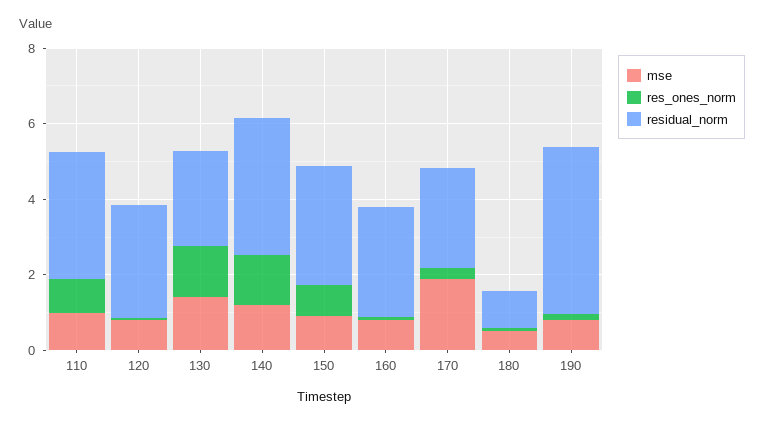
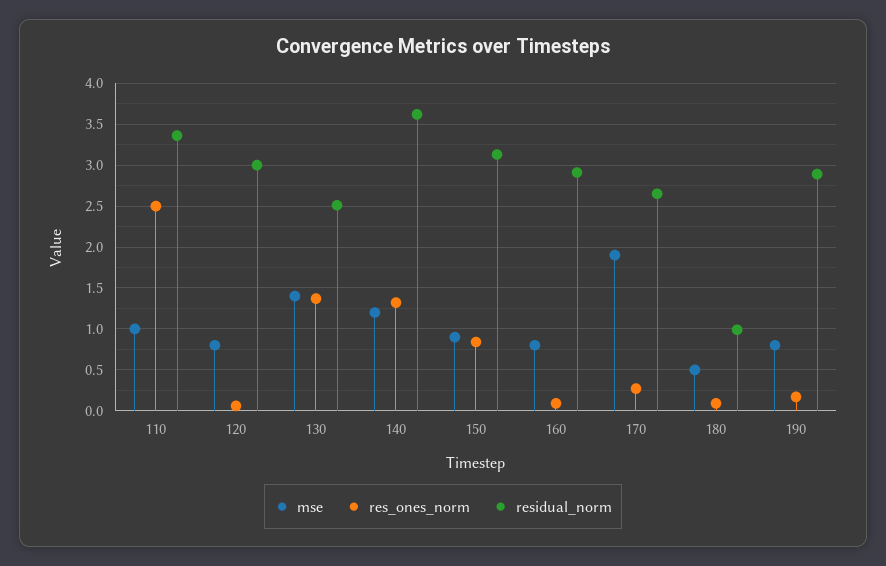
res_ones_norm, 110: 1 -> 2.5
residual_norm, 190: 4.5 -> 2.9

